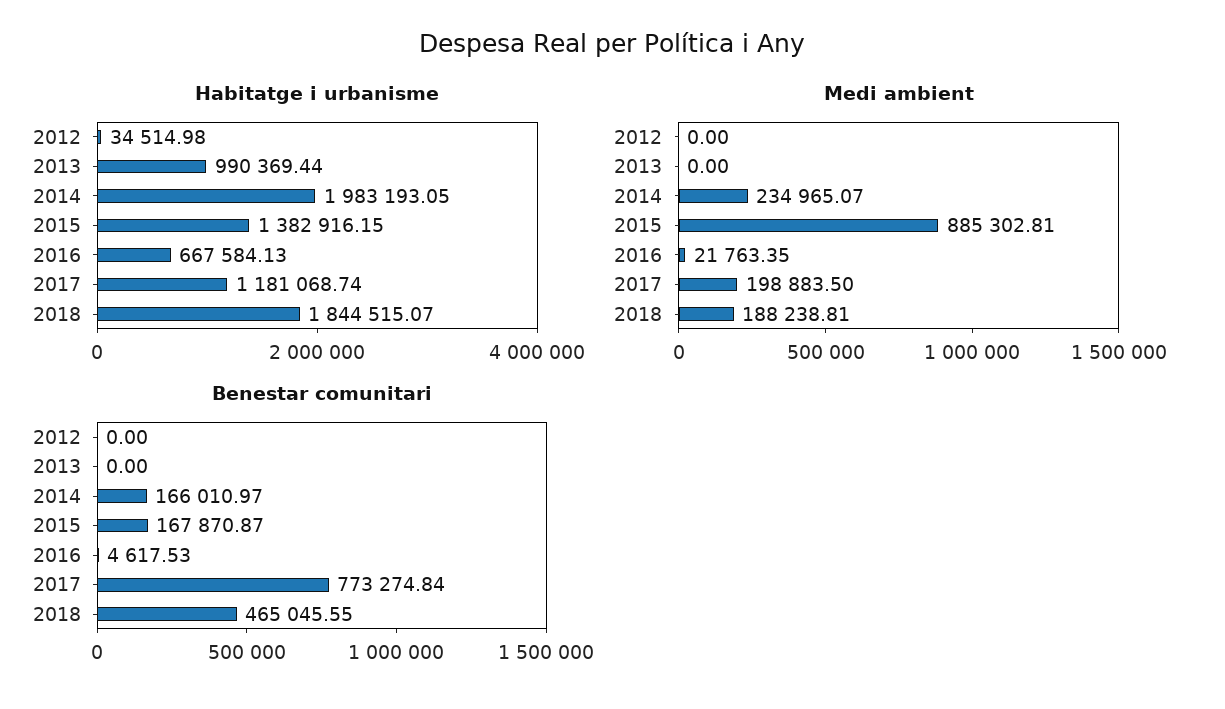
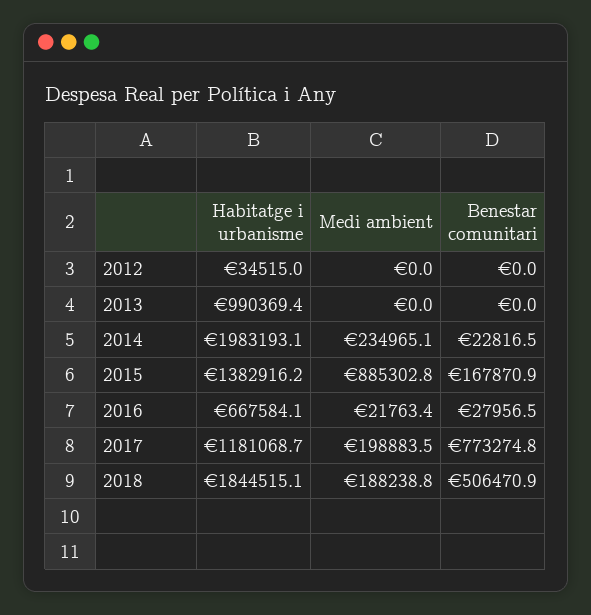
Benestar comunitari, 2014: 166010.97 -> 22816.5
Benestar comunitari, 2016: 4617.53 -> 27956.5
Benestar comunitari, 2018: 465045.55 -> 506470.9

